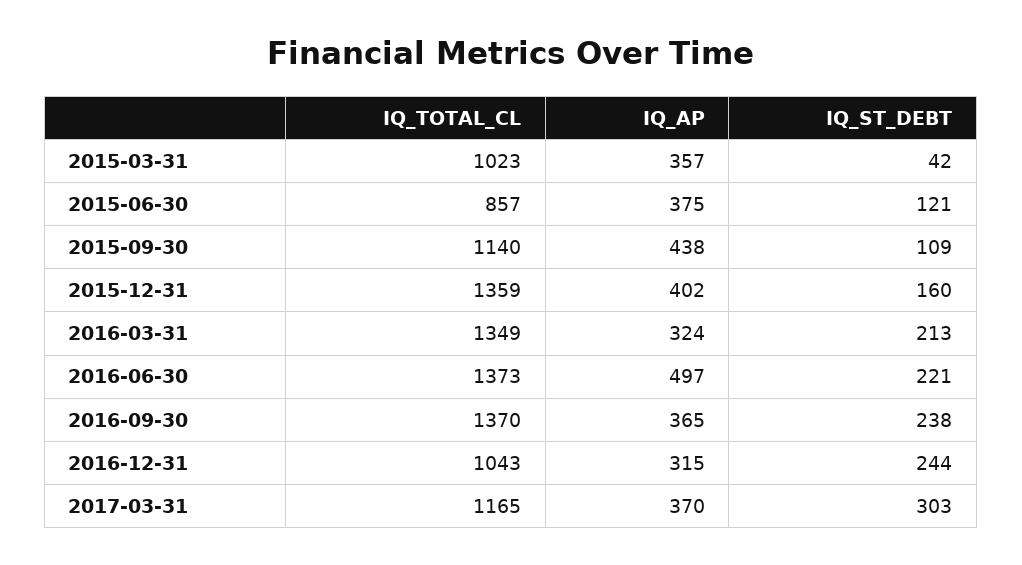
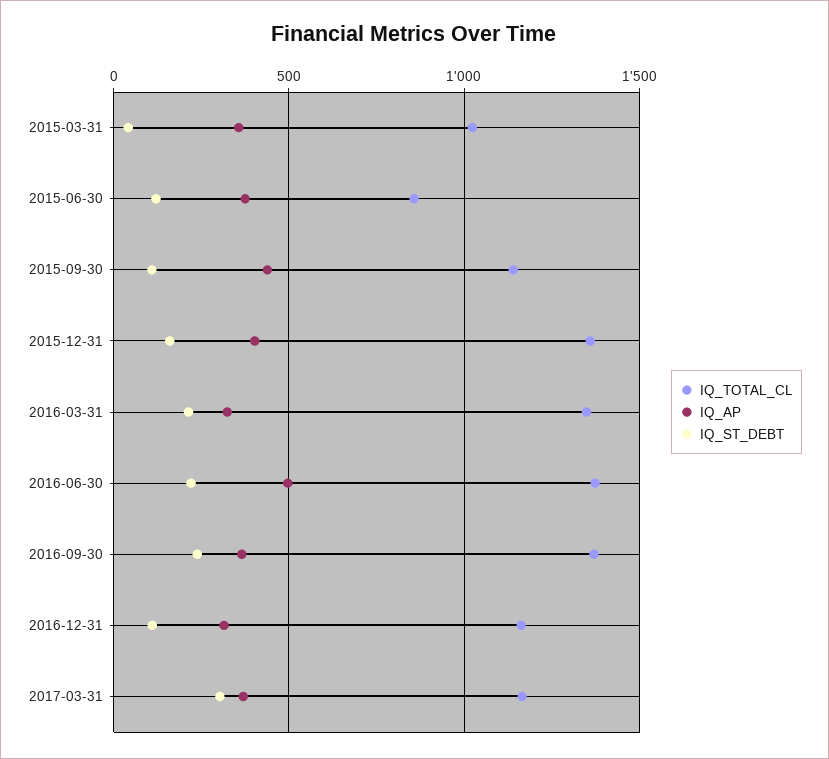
IQ_TOTAL_CL, 2016-12-31: 1043 -> 1150
IQ_ST_DEBT, 2016-12-31: 244 -> 100

